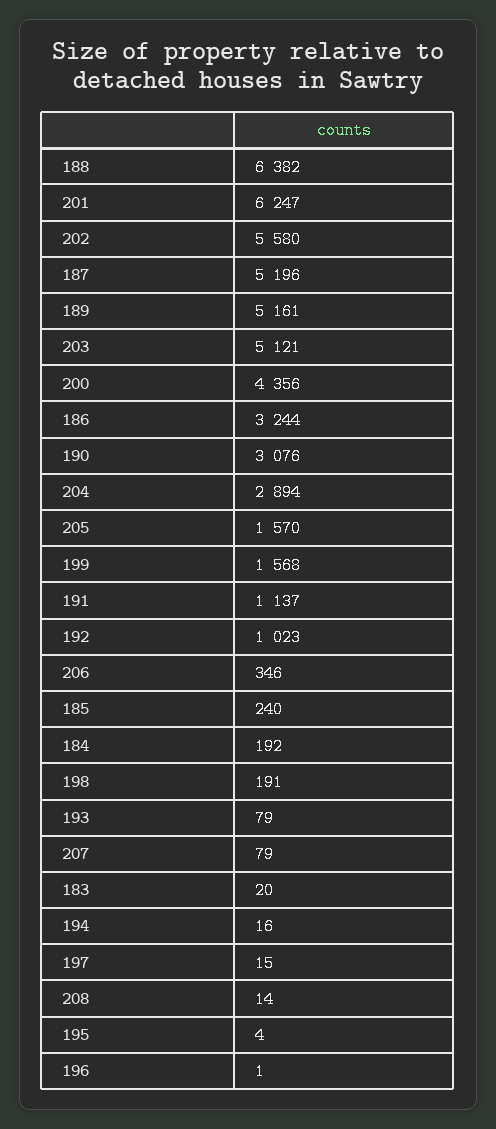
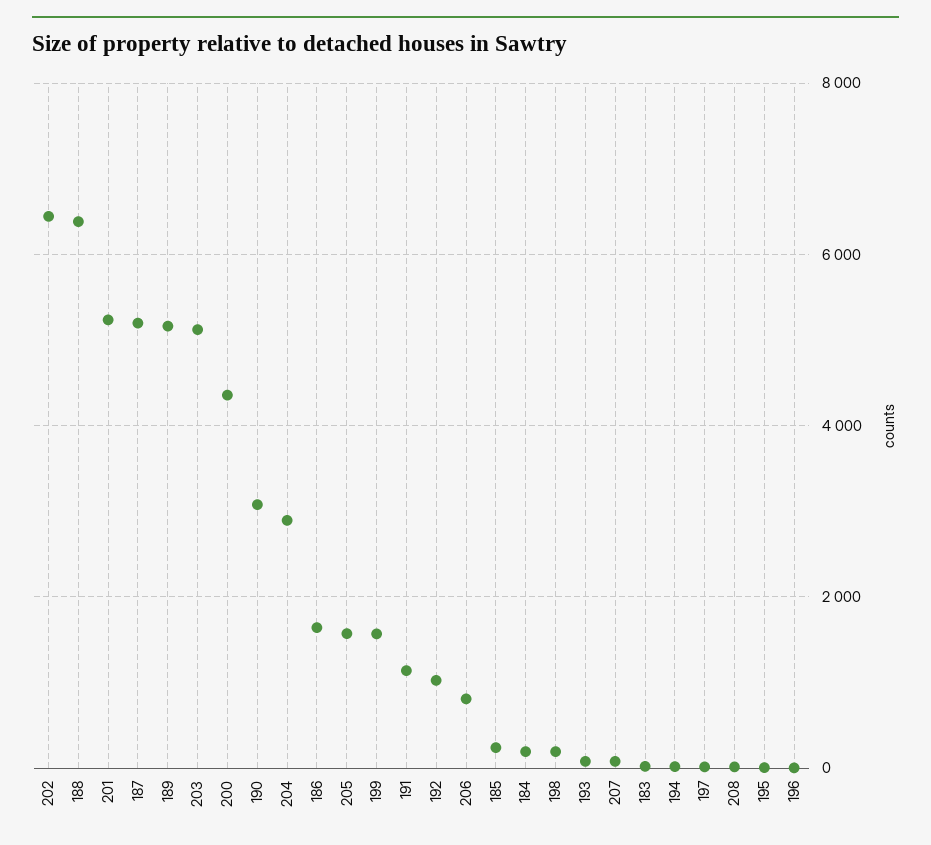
201: 6247 -> 5200
202: 5580 -> 6400
186: 3244 -> 1600
206: 346 -> 800

